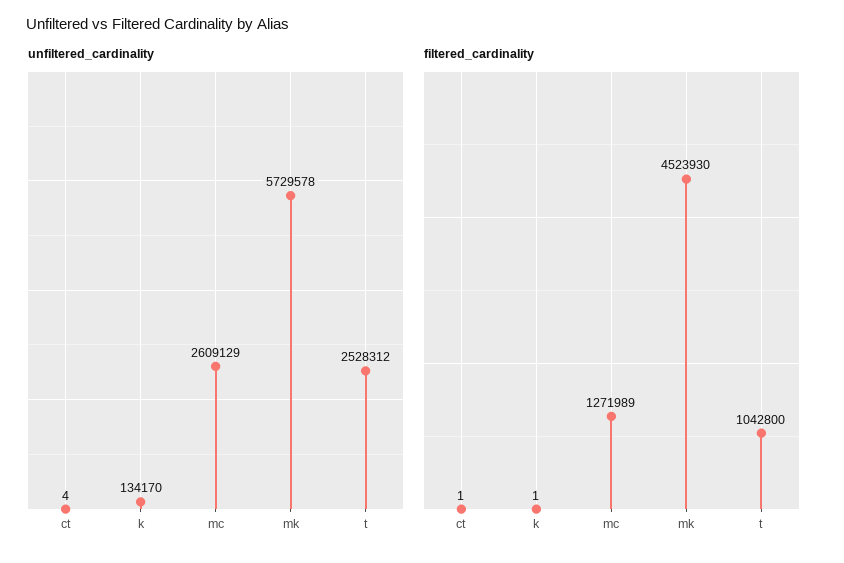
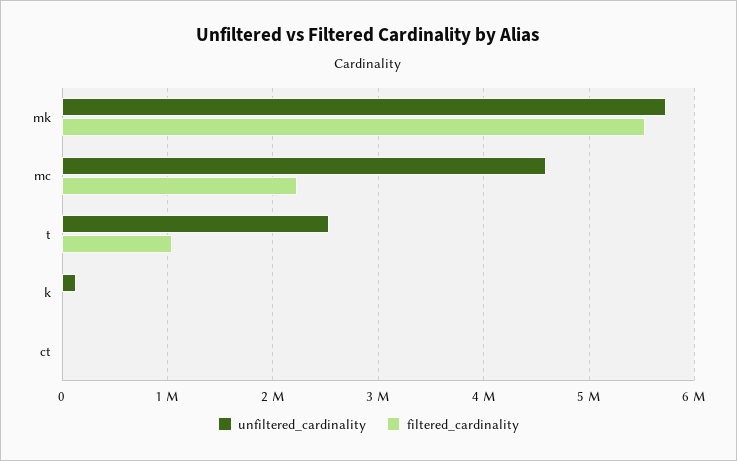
unfiltered_cardinality, mc: 2609129 -> 4600000
filtered_cardinality, mc: 1271989 -> 2200000
filtered_cardinality, mk: 4523930 -> 5500000

